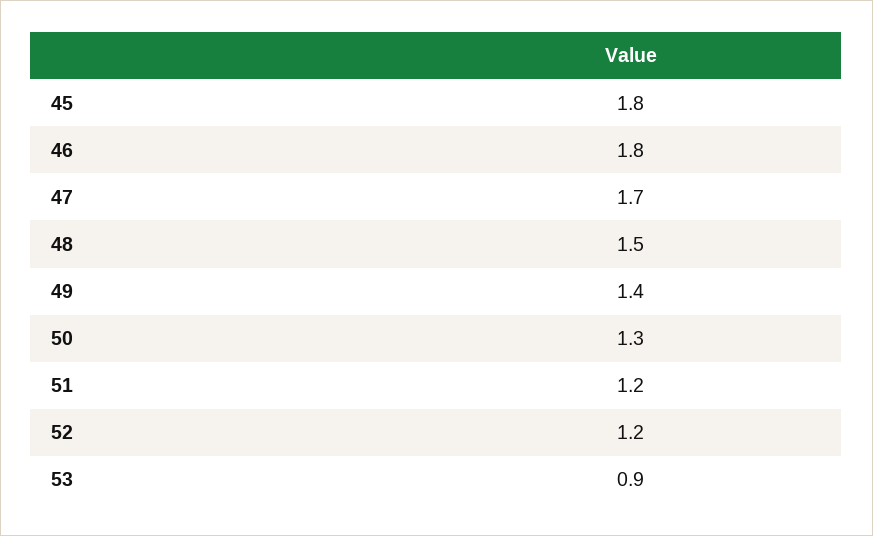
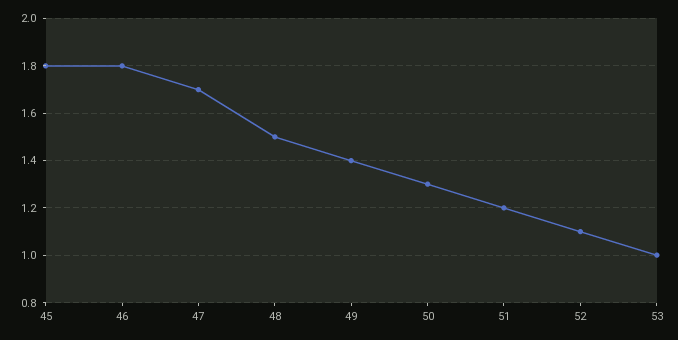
52: 1.2 -> 1.1
53: 0.9 -> 1

